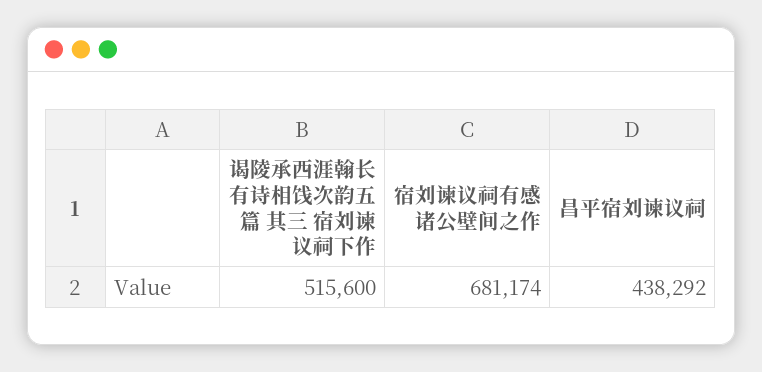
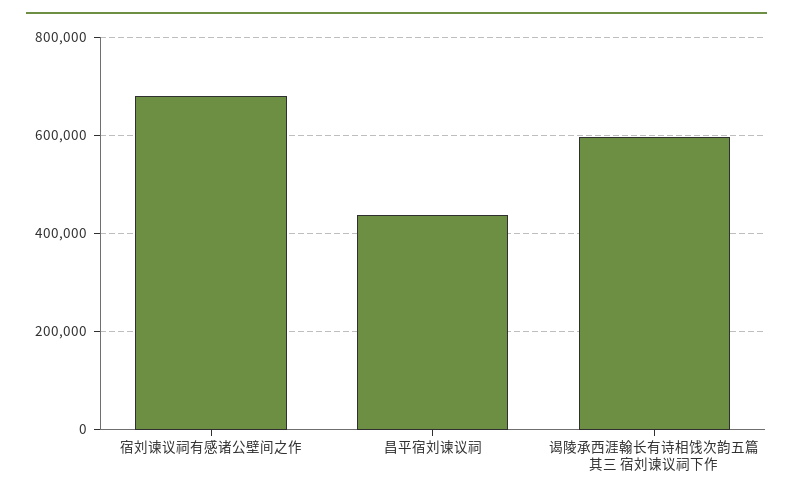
谒陵承西涯翰长有诗相饯次韵五篇 其三 宿刘谏议祠下作: 515600 -> 600000

